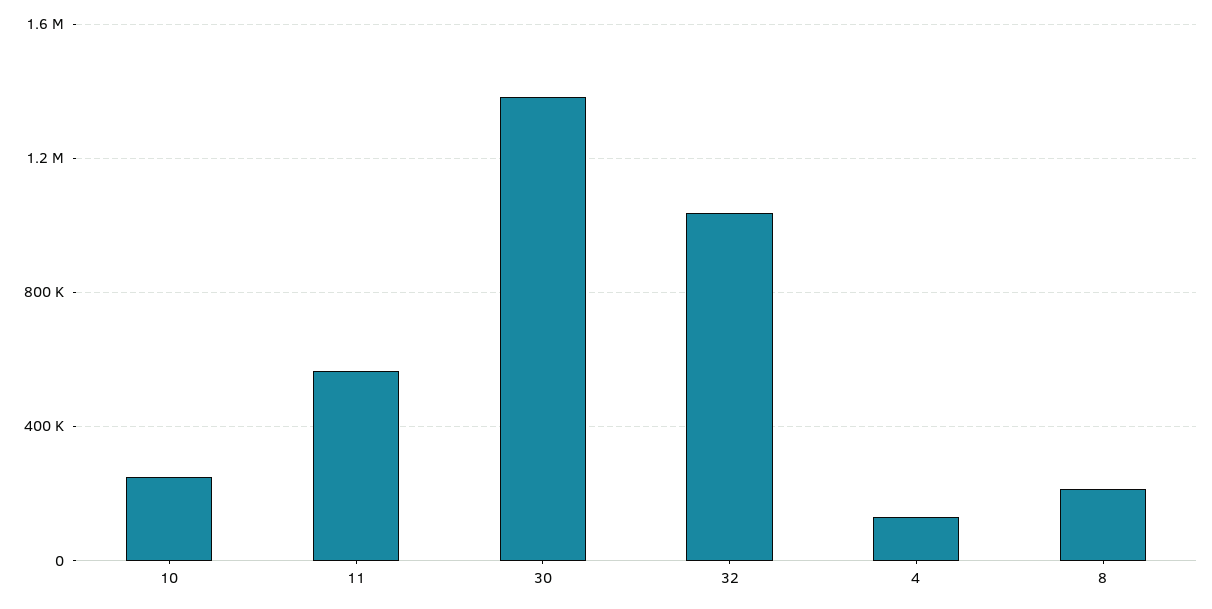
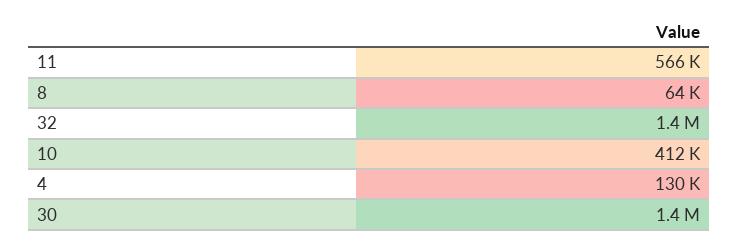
10: 250000 -> 412000
32: 1050000 -> 1400000
8: 200000 -> 64000

